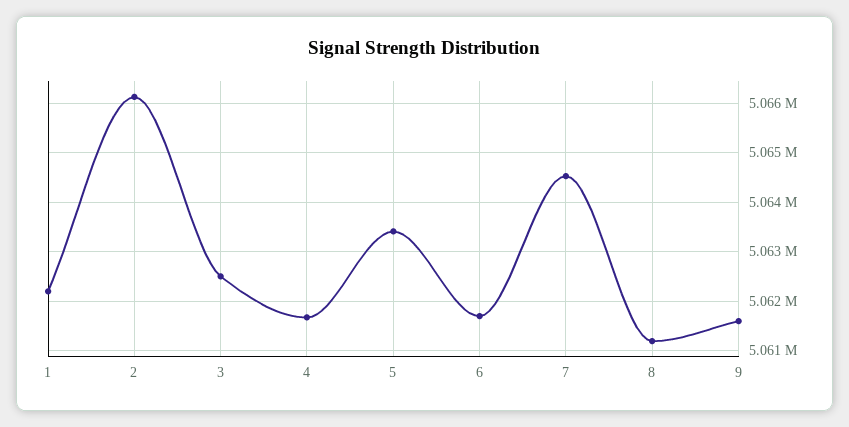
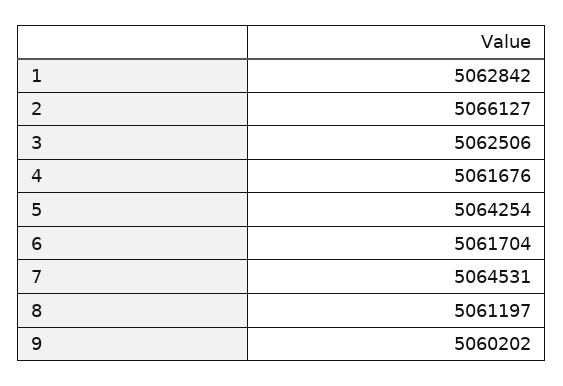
1: 5062200 -> 5062842
5: 5063400 -> 5064254
9: 5061600 -> 5060202

